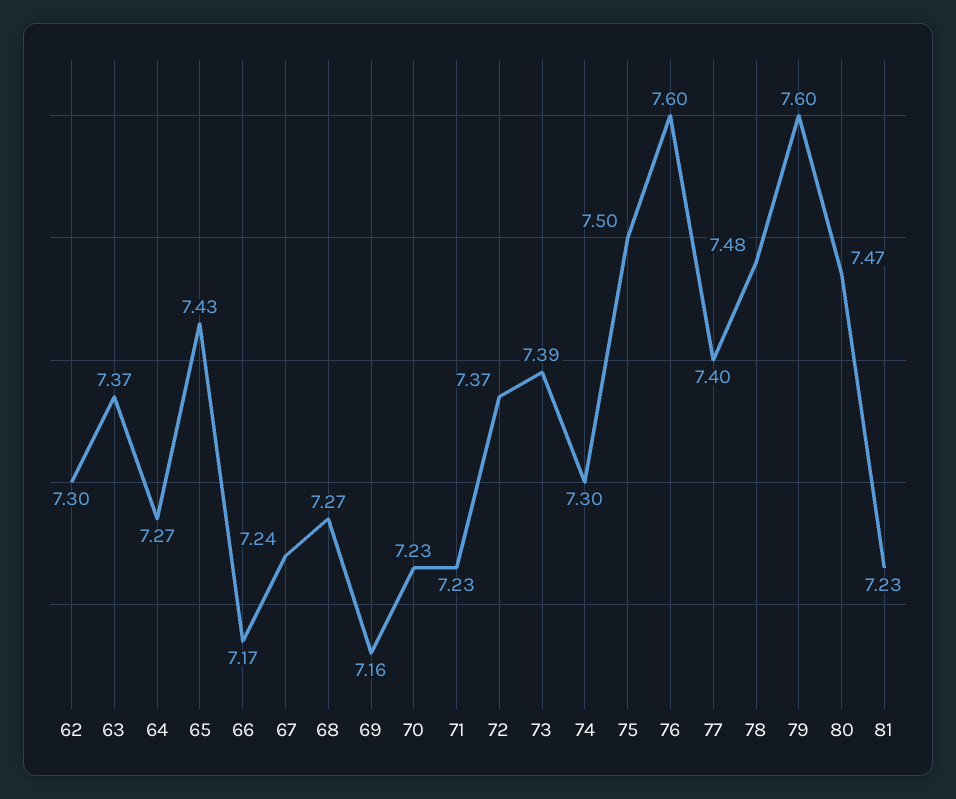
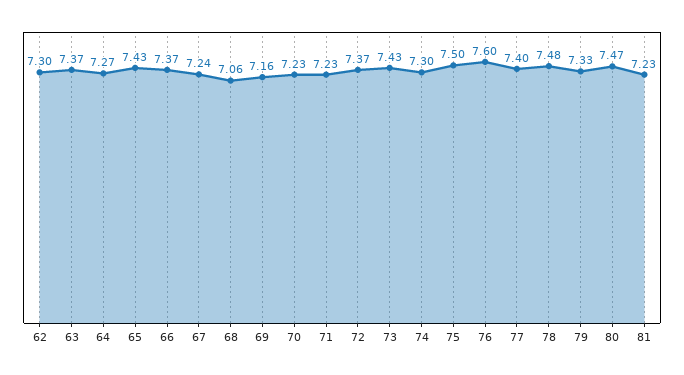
66: 7.17 -> 7.37
68: 7.27 -> 7.06
73: 7.39 -> 7.43
79: 7.6 -> 7.33

